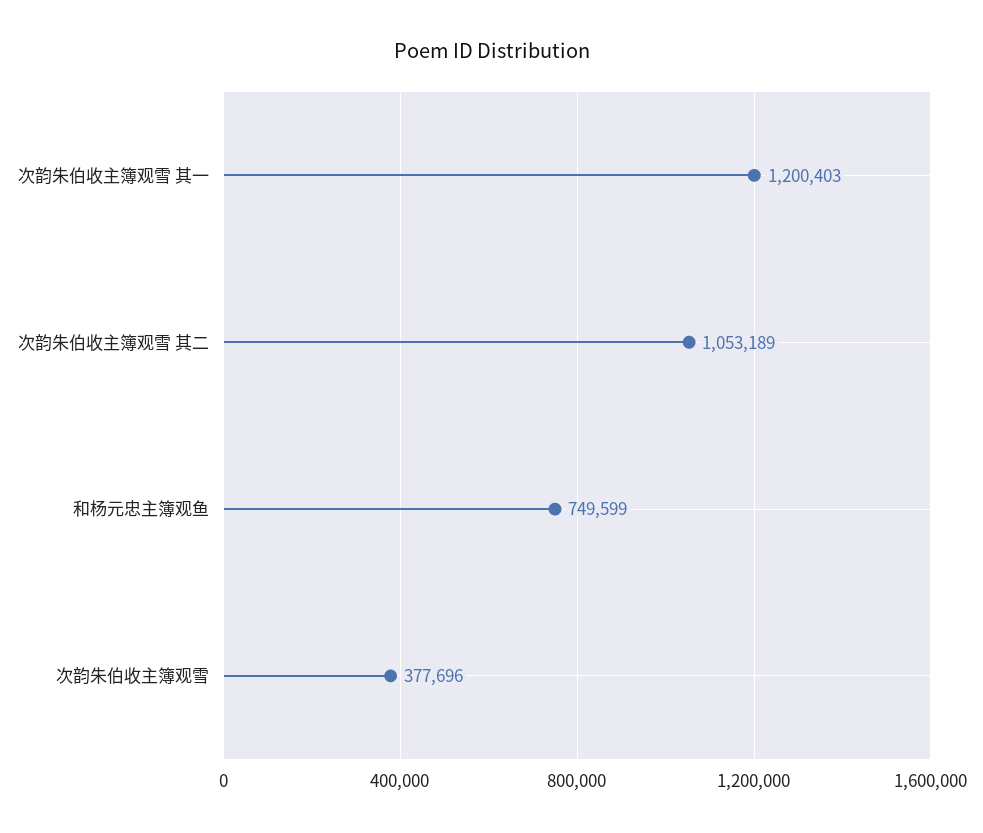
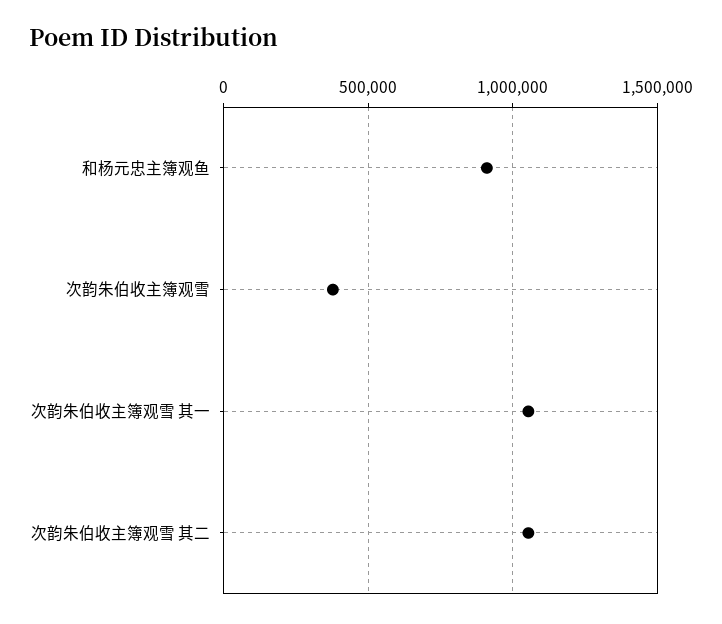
次韵朱伯收主簿观雪 其一: 1200403 -> 1050000
和杨元忠主簿观鱼: 749599 -> 900000

